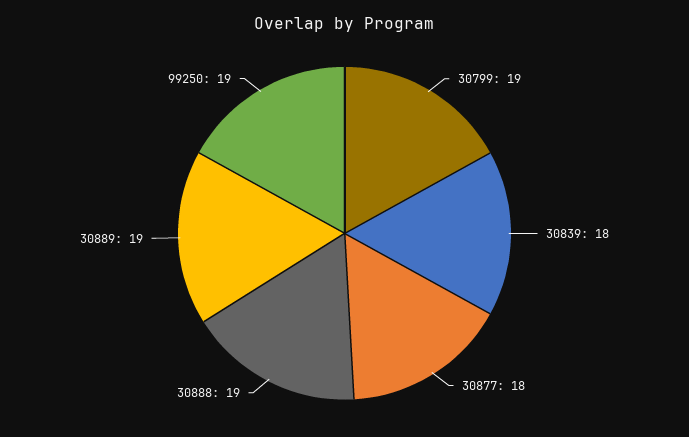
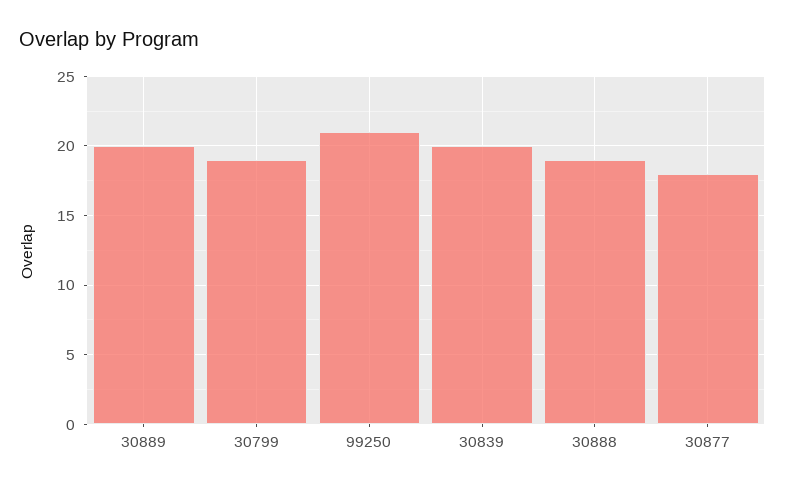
30839: 18 -> 20
30889: 19 -> 20
99250: 19 -> 21

